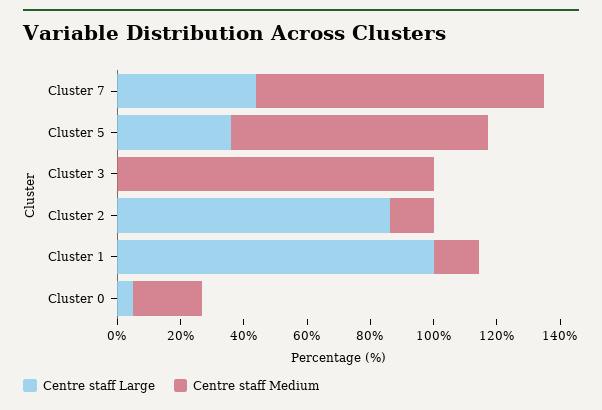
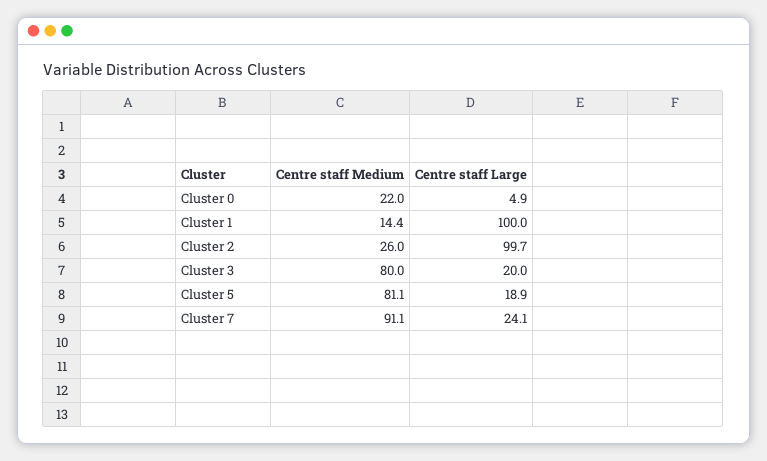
Centre staff Large, Cluster 7: 45 -> 24.1
Centre staff Large, Cluster 5: 35 -> 18.9
Centre staff Large, Cluster 3: 0 -> 20
Centre staff Medium, Cluster 3: 100 -> 80
Centre staff Large, Cluster 2: 85 -> 99.7
Centre staff Medium, Cluster 2: 15 -> 26

